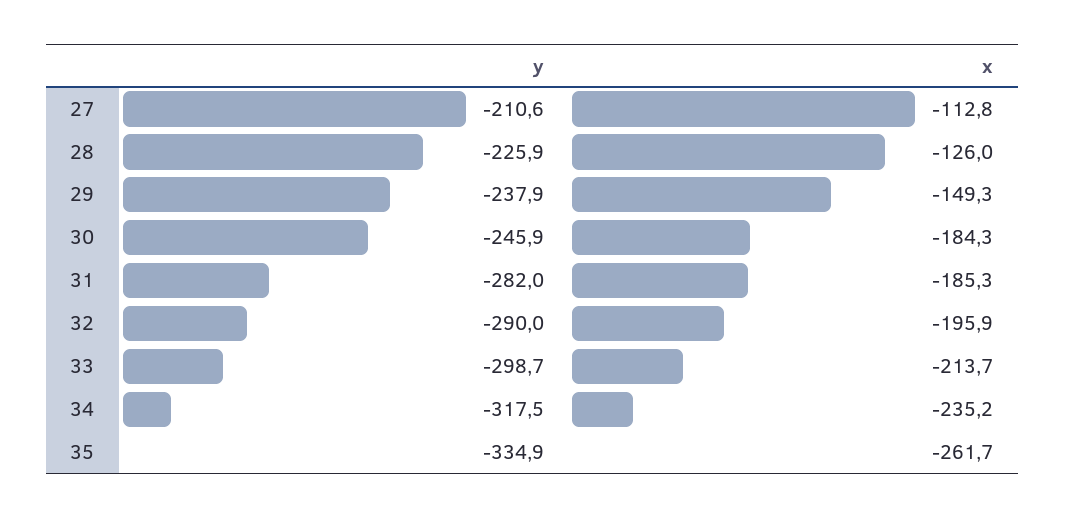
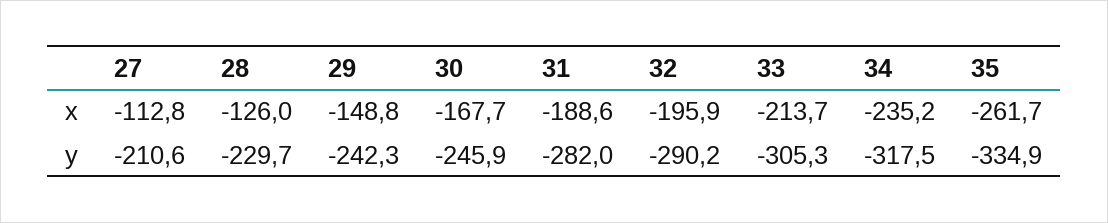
y, 28: -225.9 -> -229.7
y, 29: -237.9 -> -242.3
x, 29: -149.3 -> -148.8
x, 30: -184.3 -> -167.7
x, 31: -185.3 -> -188.6
y, 32: -290 -> -290.2
y, 33: -298.7 -> -305.3

